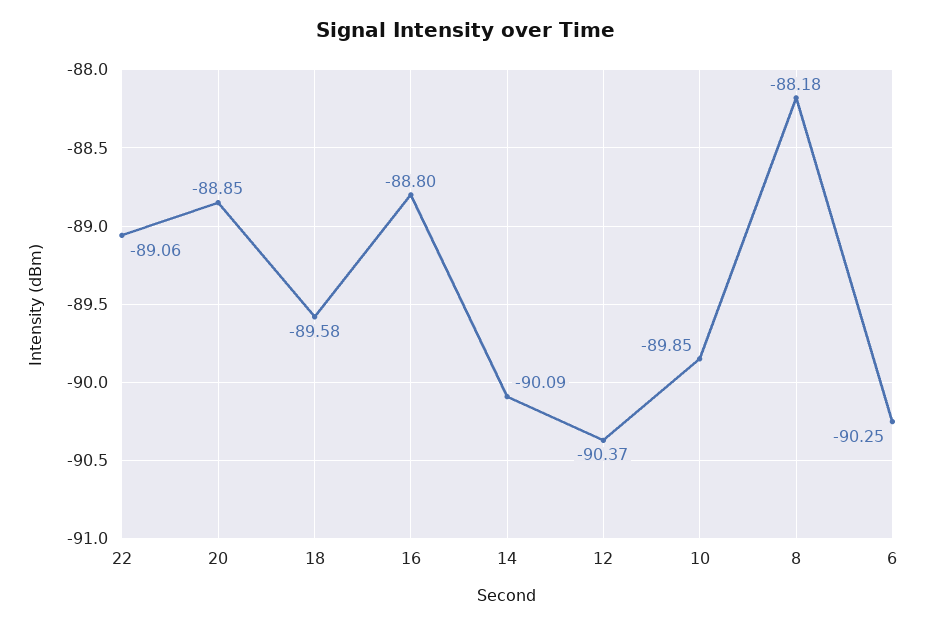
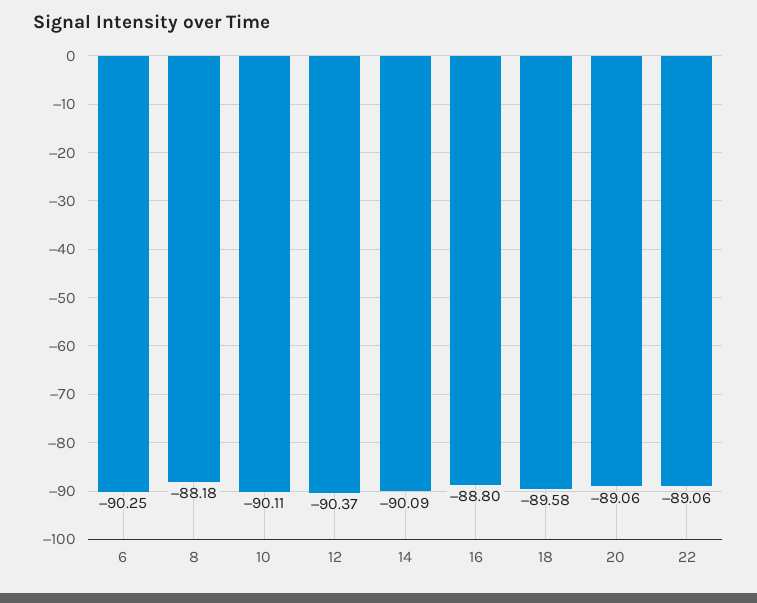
20: -88.85 -> -89.06
10: -89.85 -> -90.11

